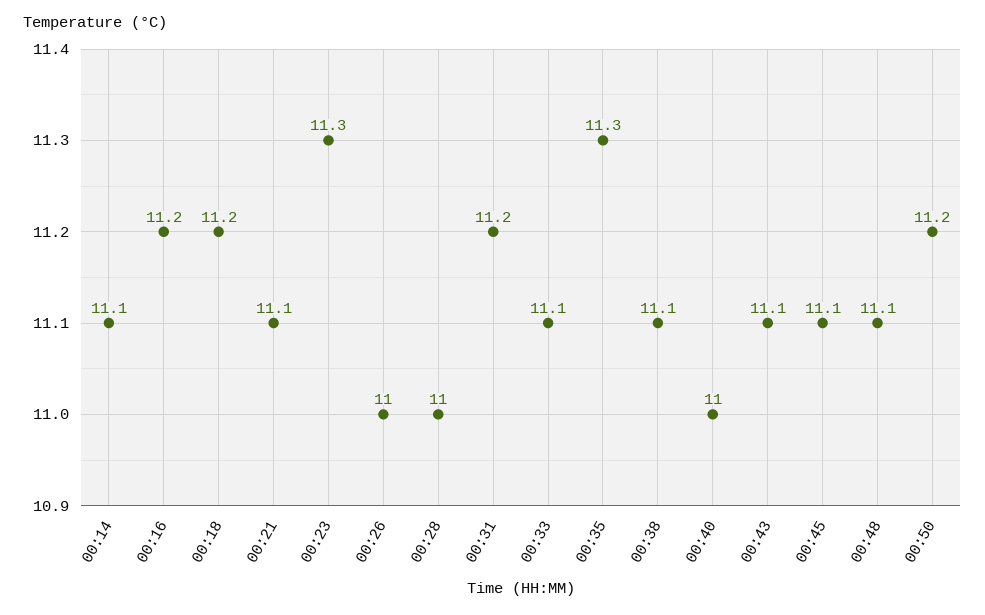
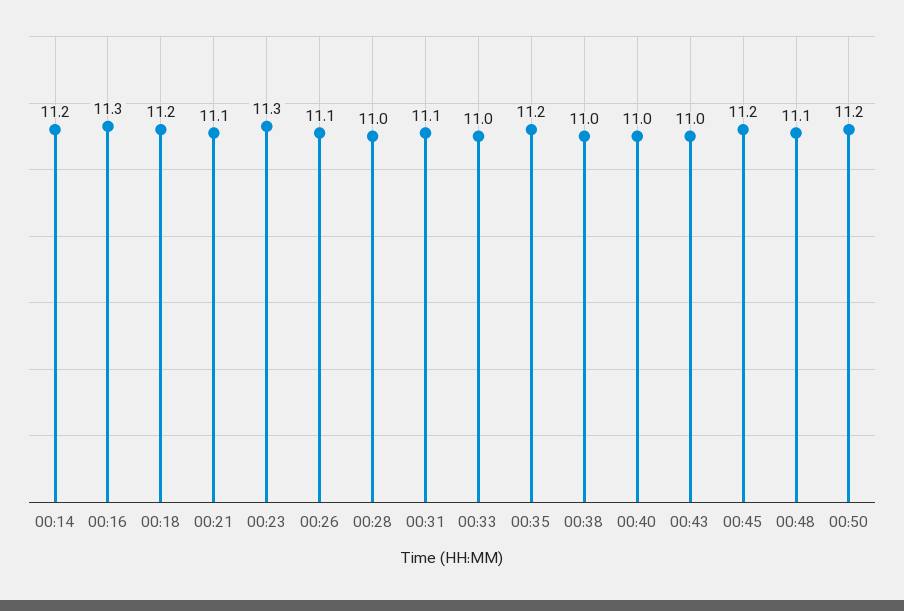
00:14: 11.1 -> 11.2
00:16: 11.2 -> 11.3
00:26: 11 -> 11.1
00:31: 11.2 -> 11.1
00:33: 11.1 -> 11
00:35: 11.3 -> 11.2
00:38: 11.1 -> 11
00:43: 11.1 -> 11
00:45: 11.1 -> 11.2

